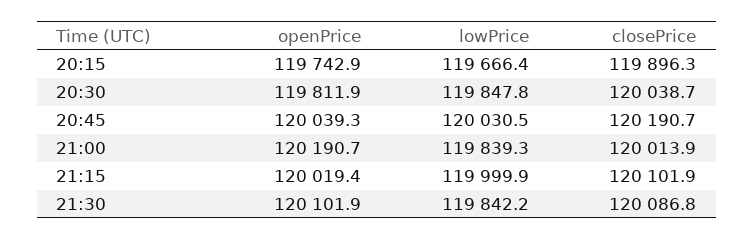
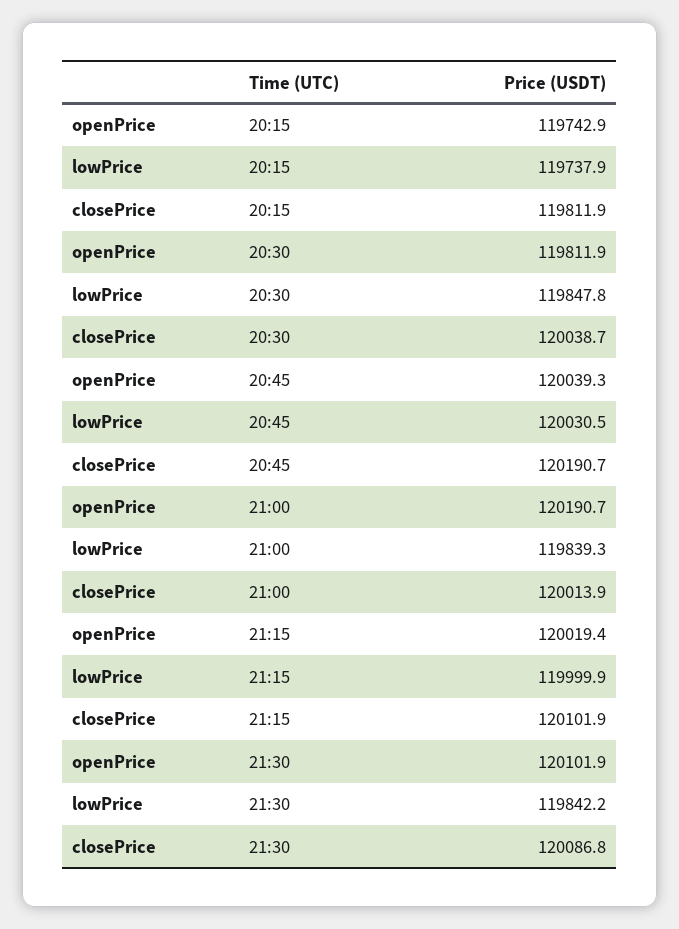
lowPrice, 20:15: 119666.4 -> 119737.9
closePrice, 20:15: 119896.3 -> 119811.9

